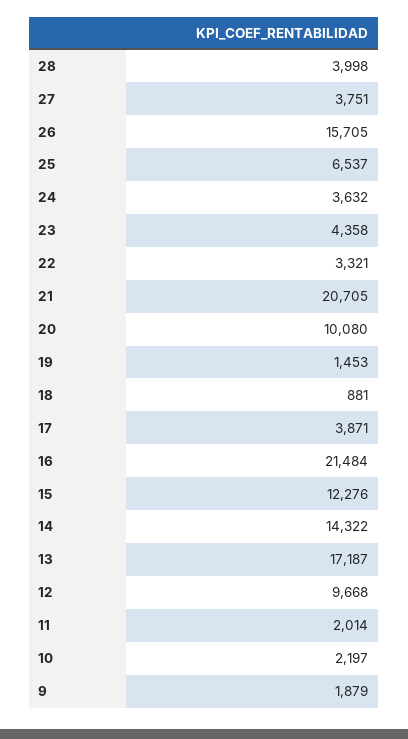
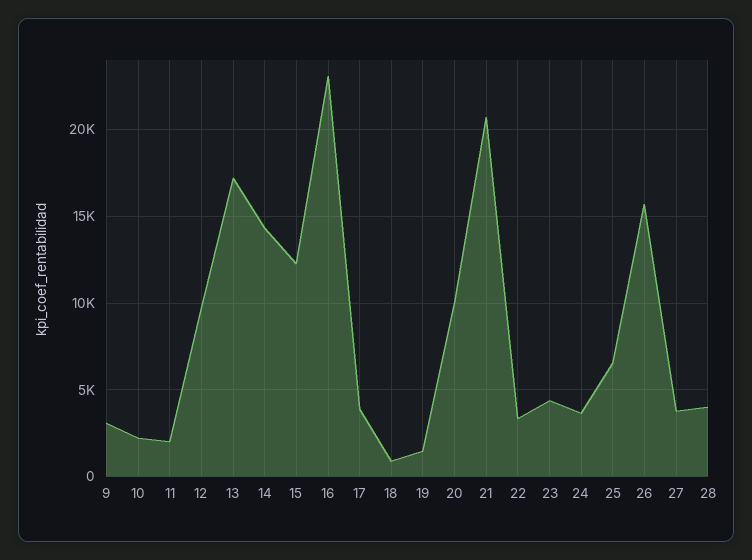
16: 21484 -> 23000
9: 1879 -> 3000

